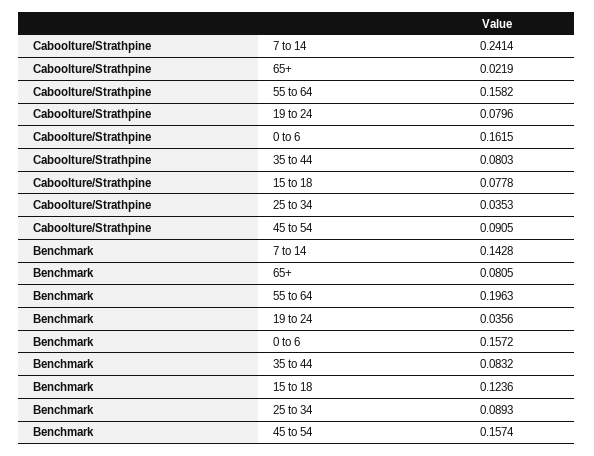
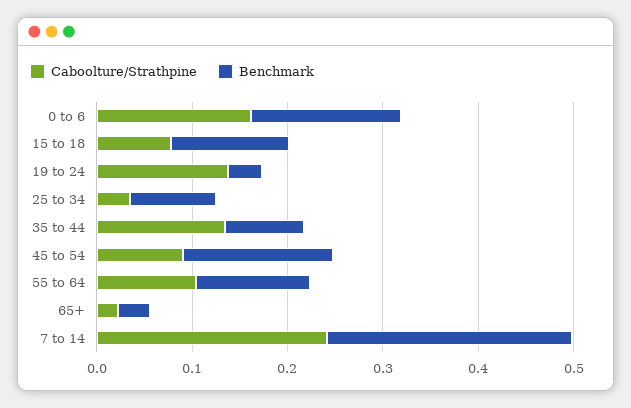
Caboolture/Strathpine, 55 to 64: 0.1582 -> 0.1
Caboolture/Strathpine, 19 to 24: 0.0796 -> 0.14
Caboolture/Strathpine, 35 to 44: 0.0803 -> 0.14
Benchmark, 7 to 14: 0.1428 -> 0.26
Benchmark, 65+: 0.0805 -> 0.04
Benchmark, 55 to 64: 0.1963 -> 0.12

